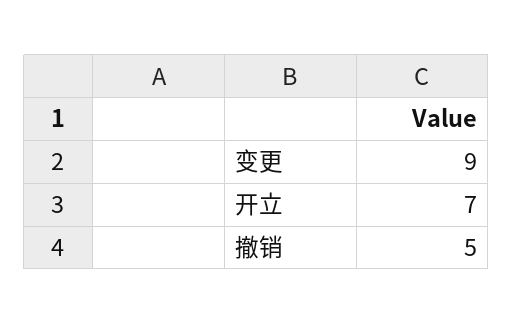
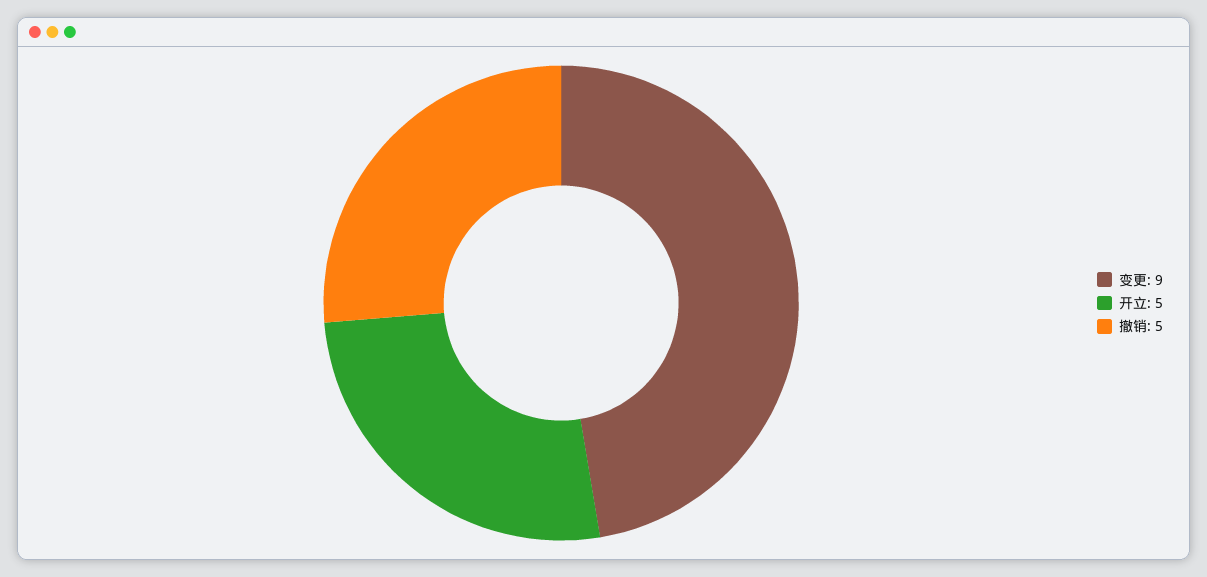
开立: 7 -> 5

